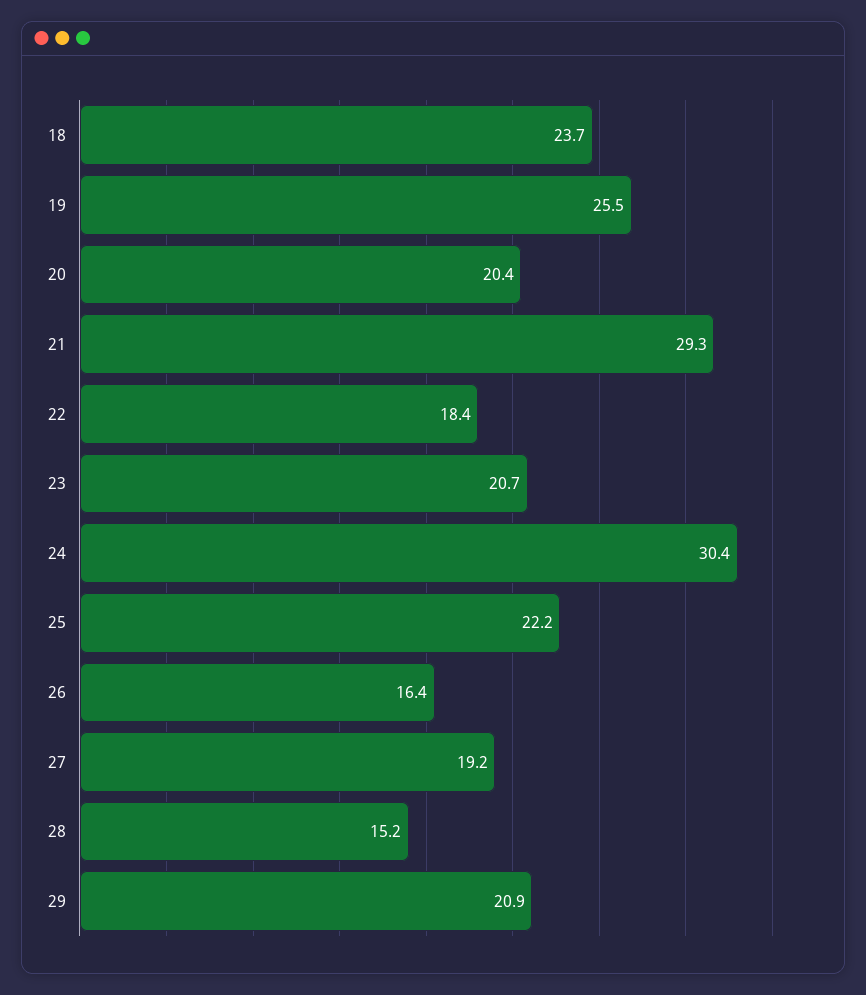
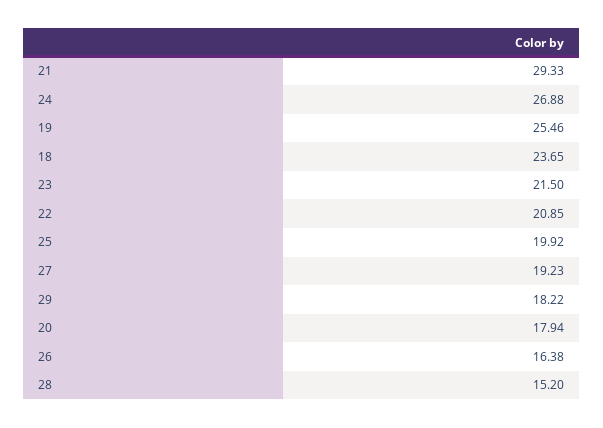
20: 20.4 -> 17.94
22: 18.4 -> 20.85
23: 20.7 -> 21.5
24: 30.4 -> 26.88
25: 22.2 -> 19.92
29: 20.9 -> 18.22

